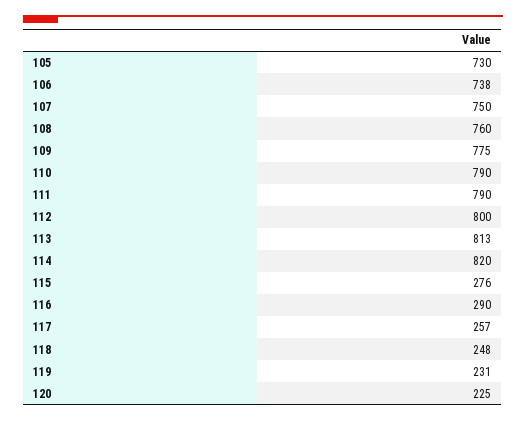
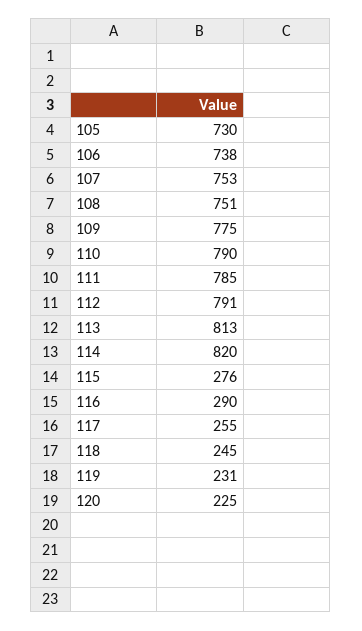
107: 750 -> 753
108: 760 -> 751
111: 790 -> 785
112: 800 -> 791
117: 257 -> 255
118: 248 -> 245

